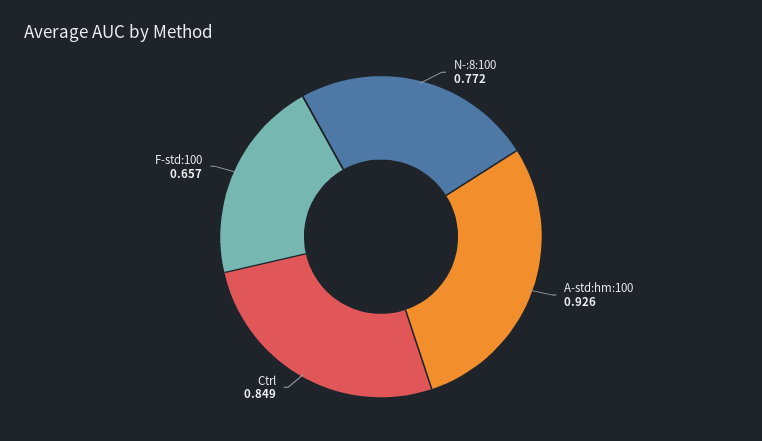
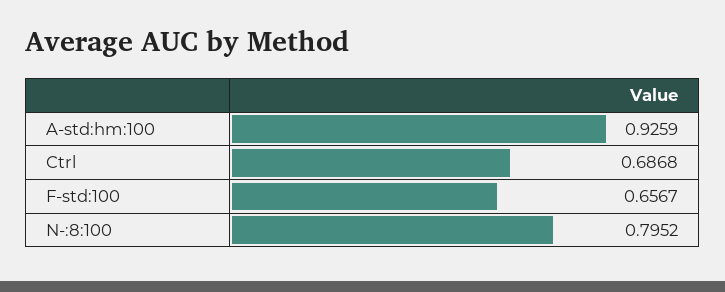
N-:8:100: 0.772 -> 0.7952
Ctrl: 0.849 -> 0.6868

